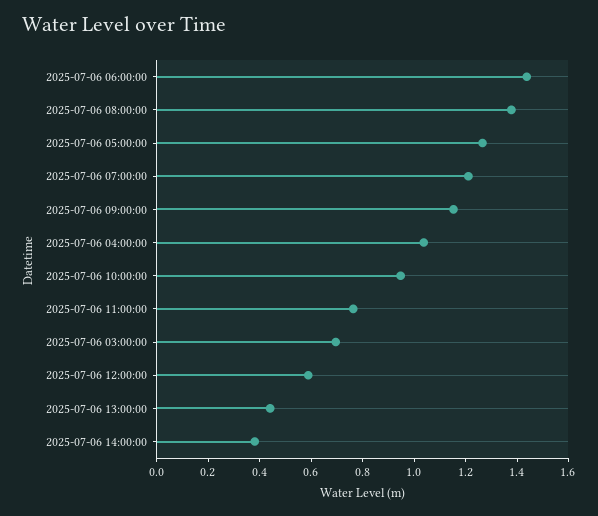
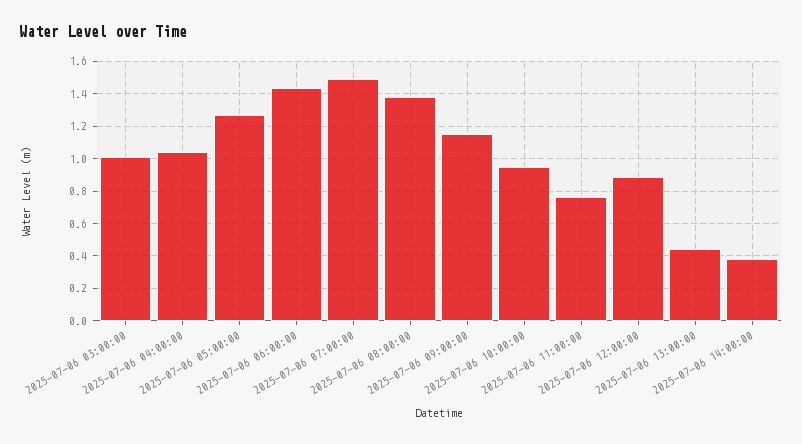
2025-07-06 07:00:00: 1.2 -> 1.5
2025-07-06 03:00:00: 0.7 -> 1
2025-07-06 12:00:00: 0.6 -> 0.9

